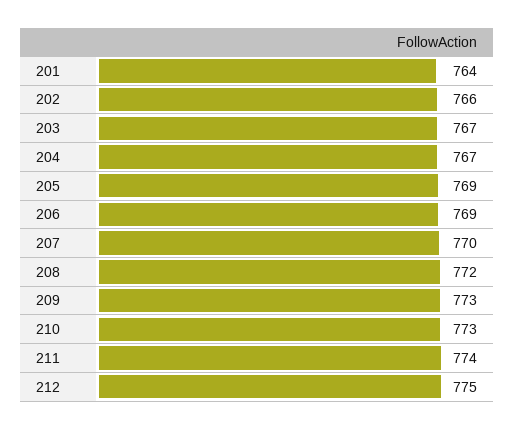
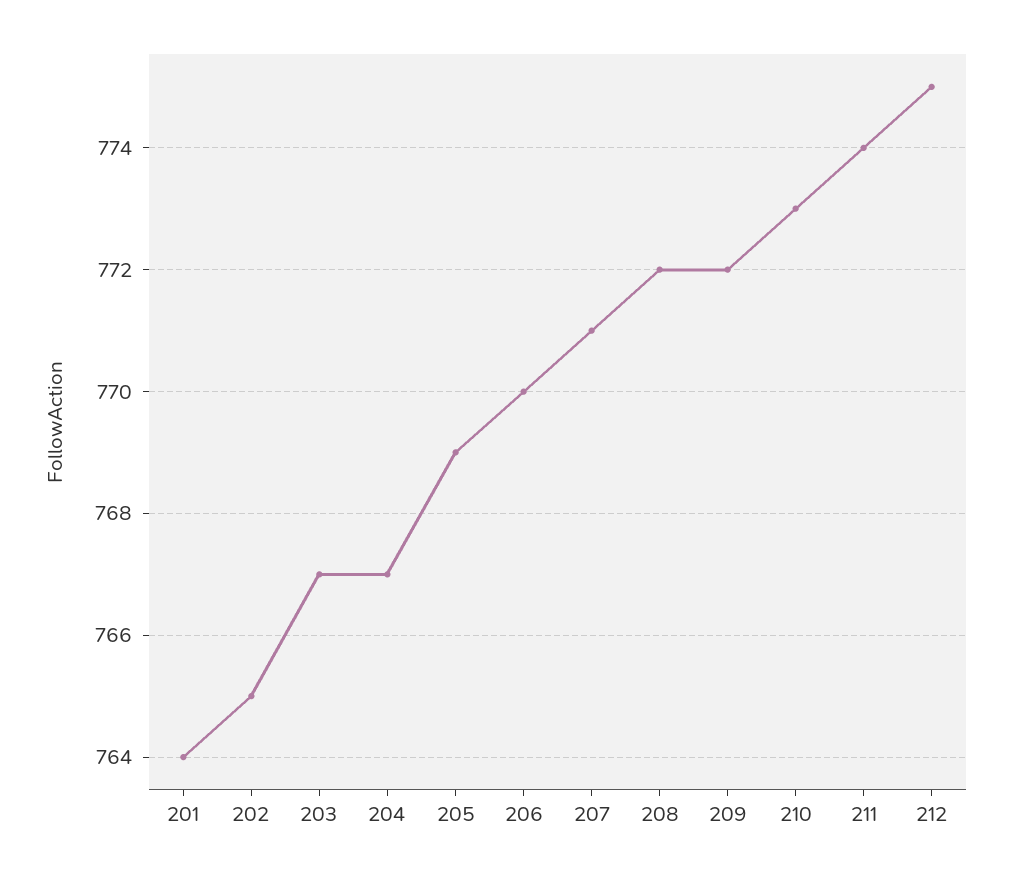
202: 766 -> 765
206: 769 -> 770
207: 770 -> 771
209: 773 -> 772

